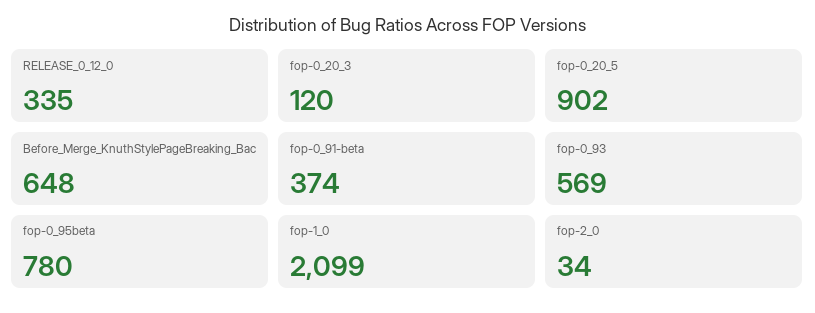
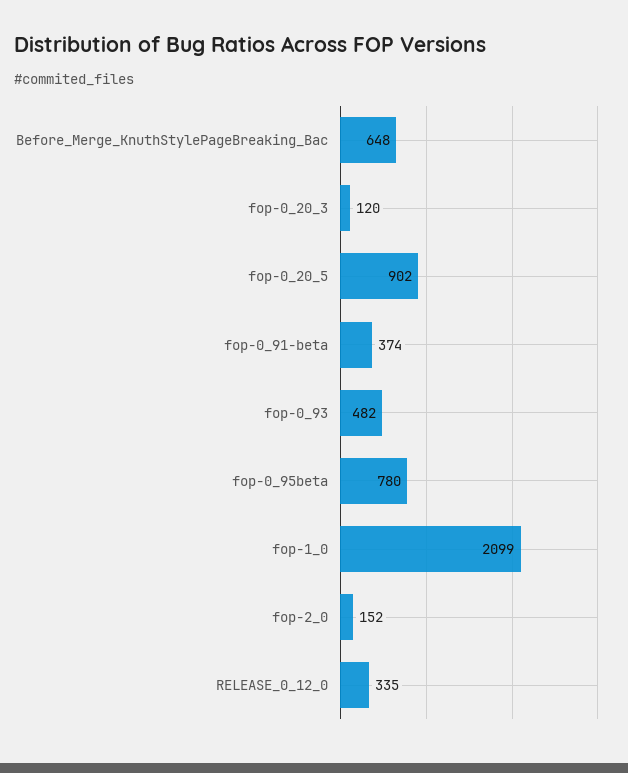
fop-0_93: 569 -> 482
fop-2_0: 34 -> 152

